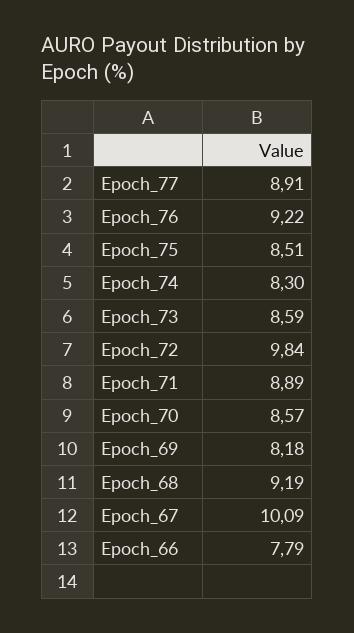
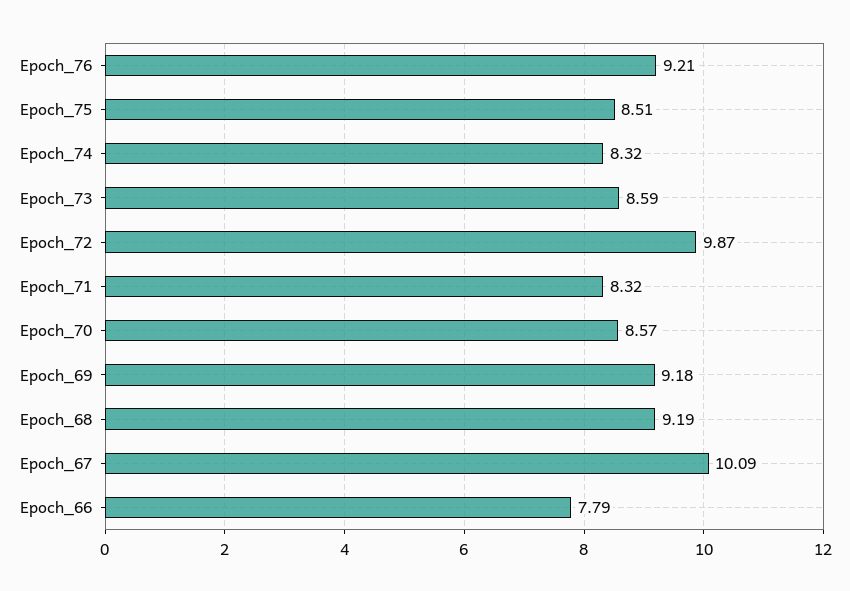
Epoch_77: 8.91 -> none
Epoch_76: 9.22 -> 9.21
Epoch_74: 8.3 -> 8.32
Epoch_72: 9.84 -> 9.87
Epoch_71: 8.89 -> 8.32
Epoch_69: 8.18 -> 9.18

